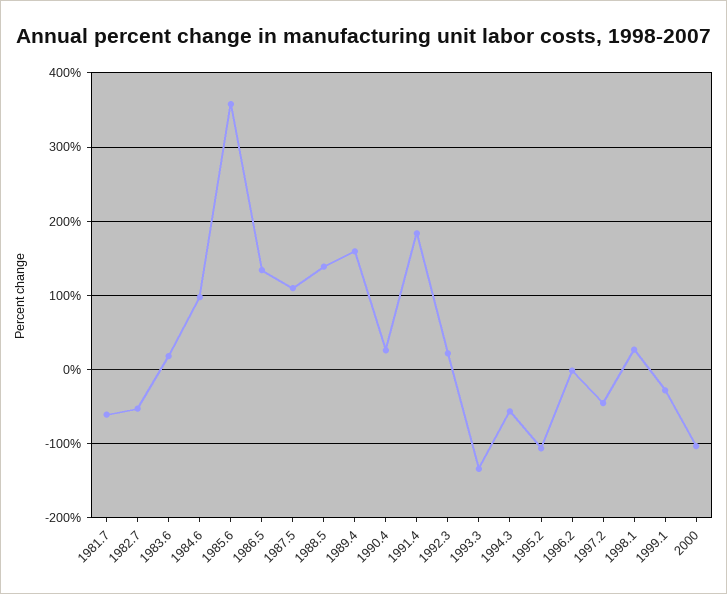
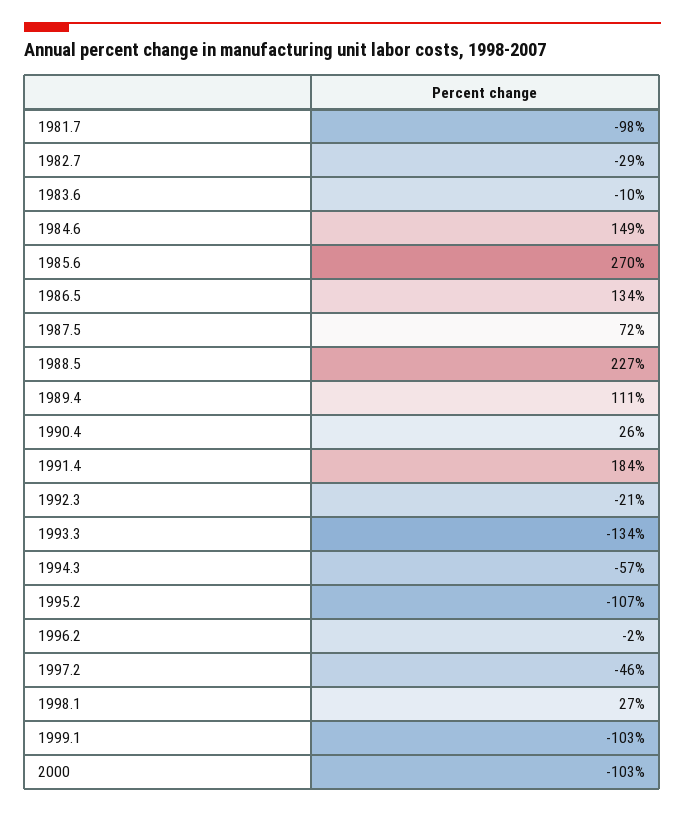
1981.7: -60 -> -98
1982.7: -50 -> -29
1983.6: 20 -> -10
1984.6: 100 -> 149
1985.6: 360 -> 270
1987.5: 110 -> 72
1988.5: 140 -> 227
1989.4: 160 -> 111
1992.3: 20 -> -21
1999.1: -30 -> -103

